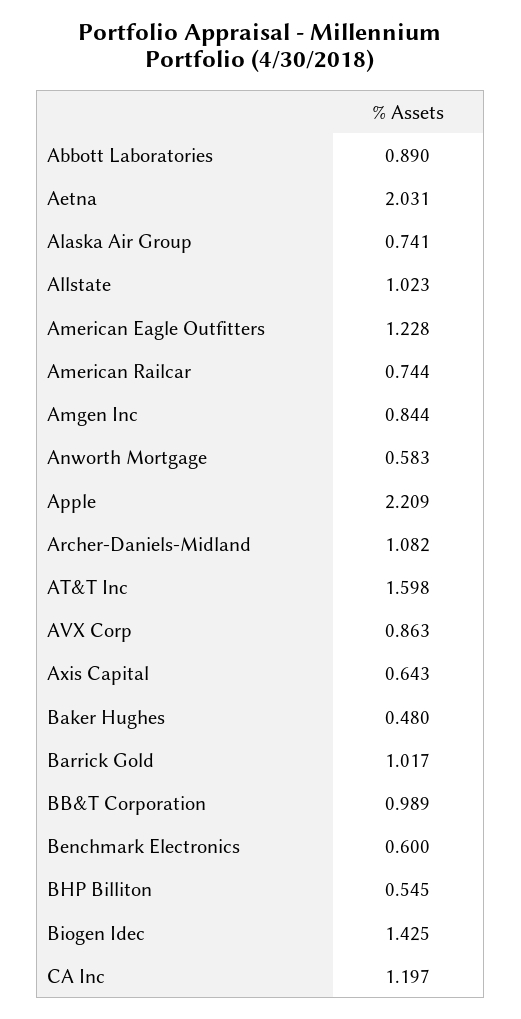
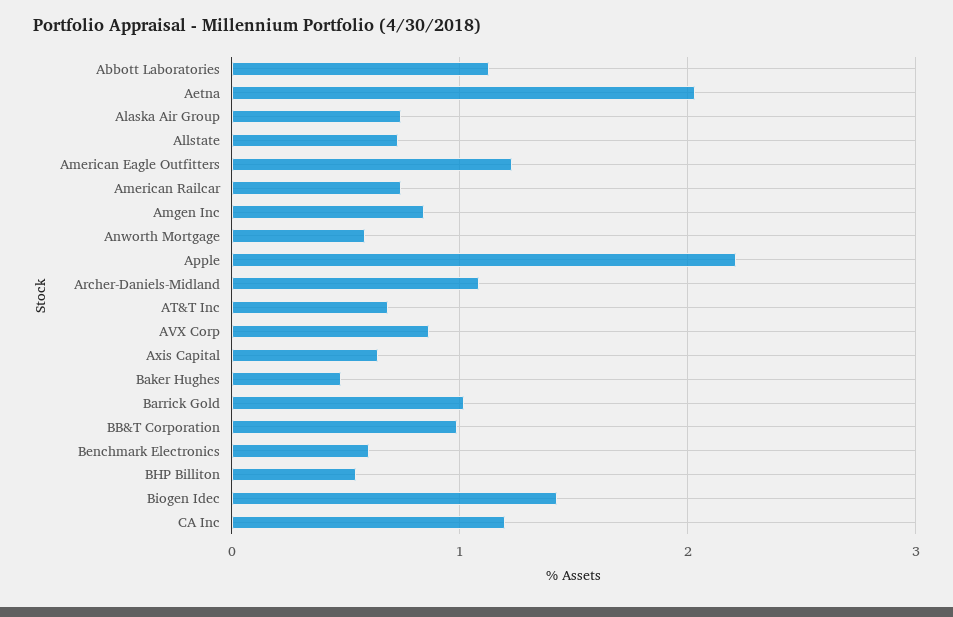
Abbott Laboratories: 0.89 -> 1.1
Allstate: 1.023 -> 0.7
AT&T Inc: 1.598 -> 0.7

